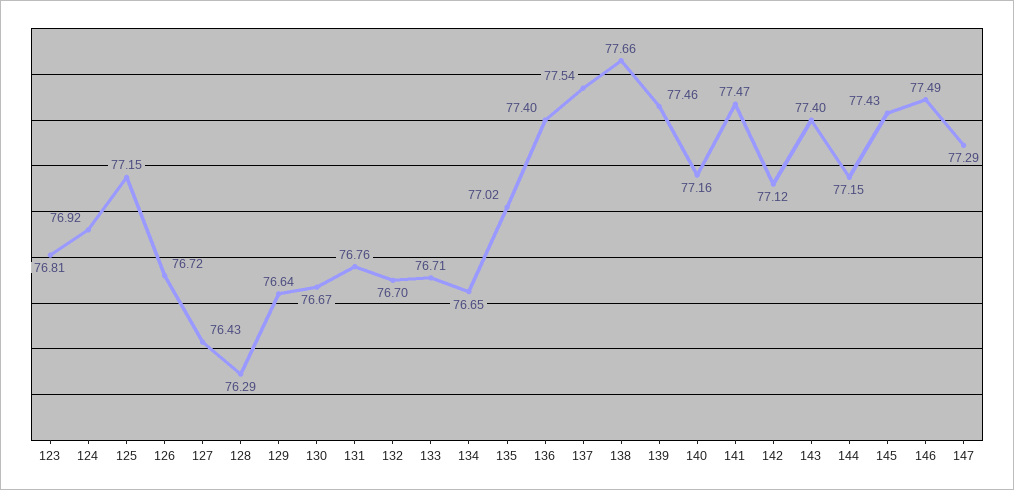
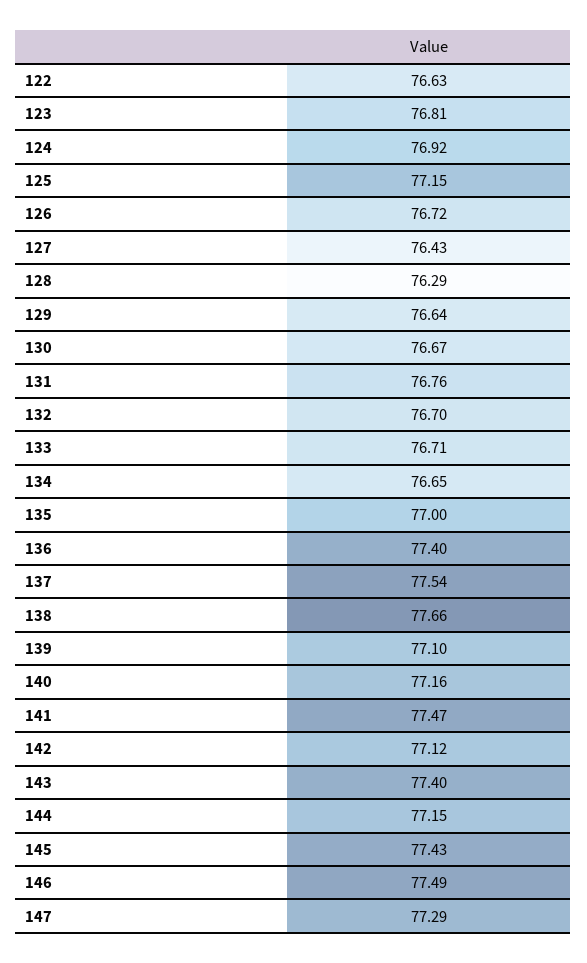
135: 77.02 -> 77
139: 77.46 -> 77.1
122: none -> 76.63

